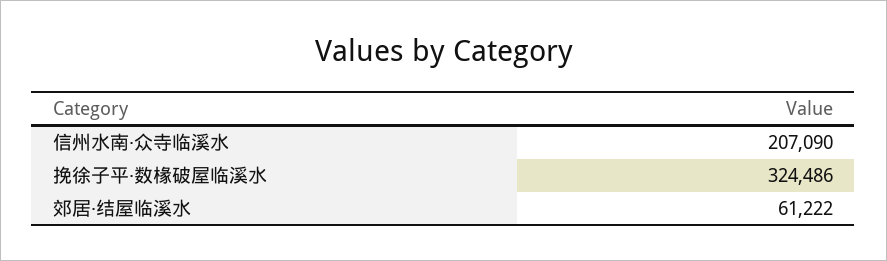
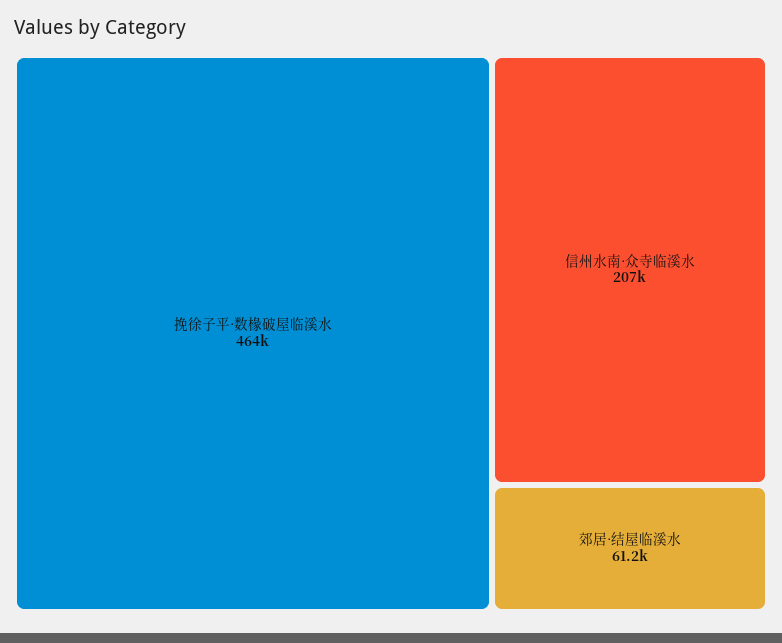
挽徐子平·数椽破屋临溪水: 324486 -> 464000

